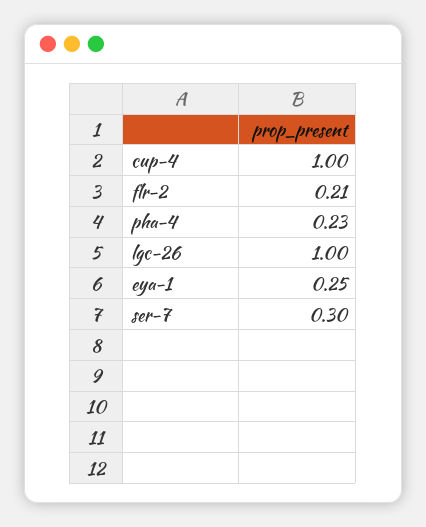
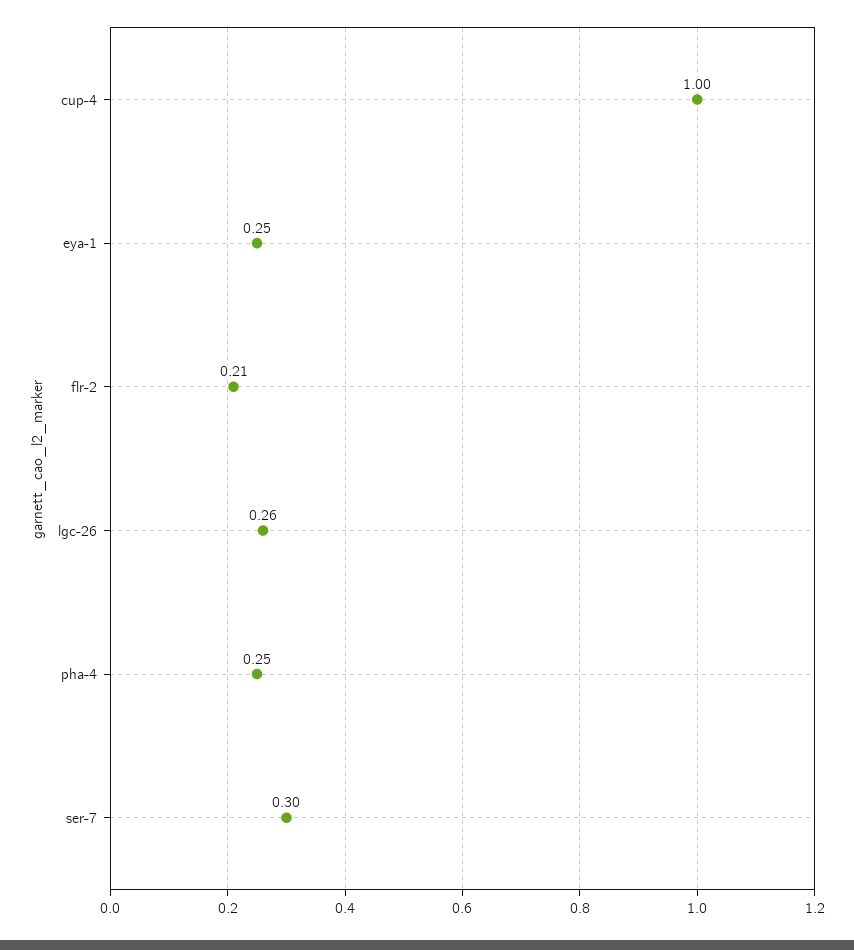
pha-4: 0.23 -> 0.25
lgc-26: 1 -> 0.26

